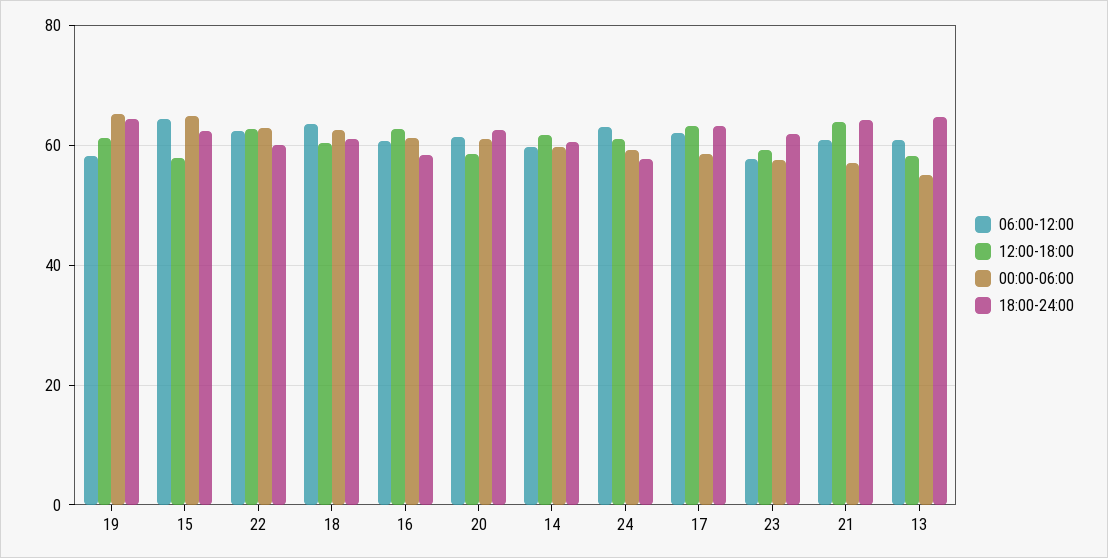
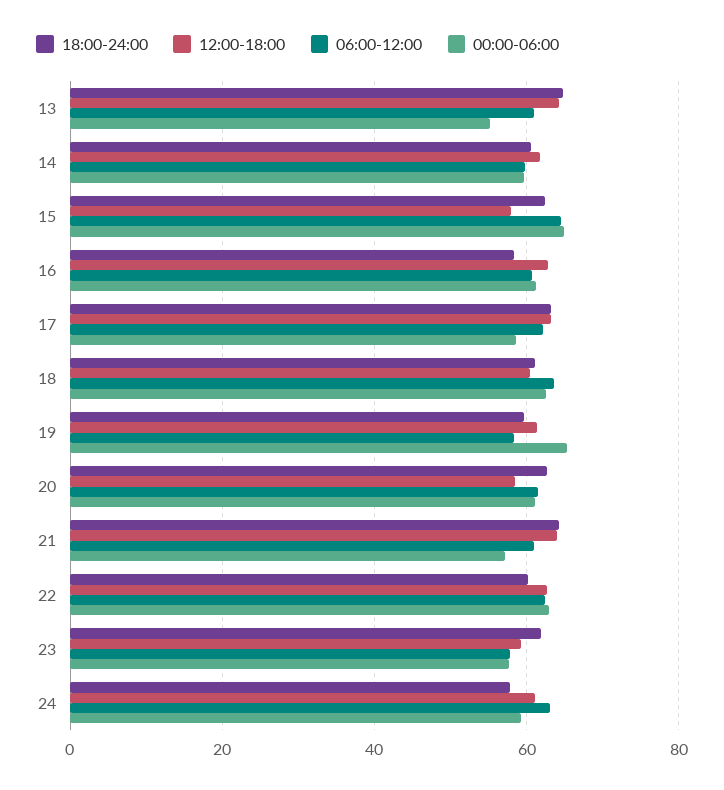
18:00-24:00, 19: 64 -> 60
12:00-18:00, 13: 58 -> 64

